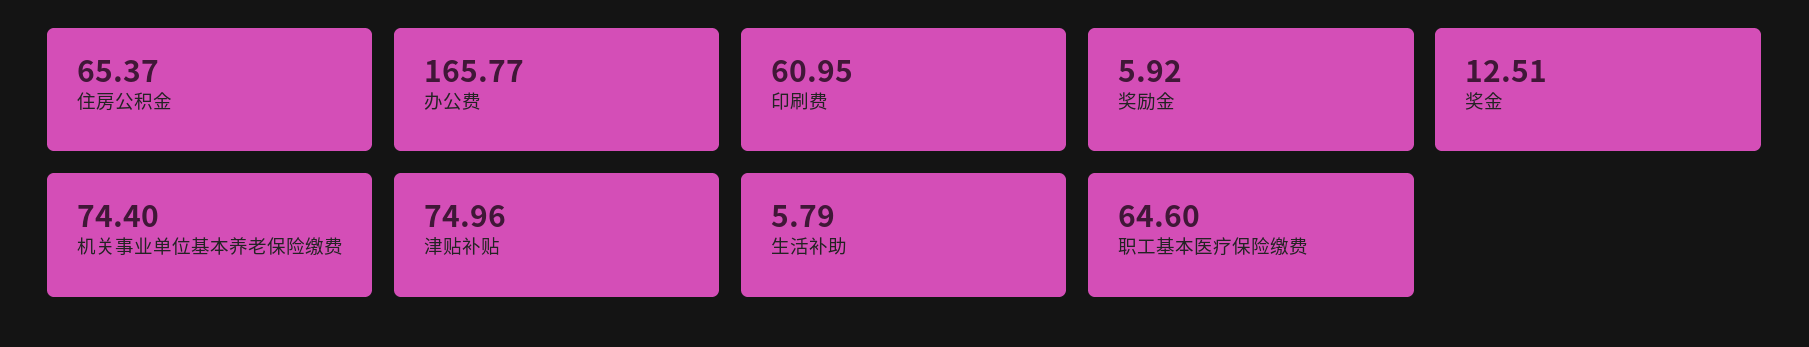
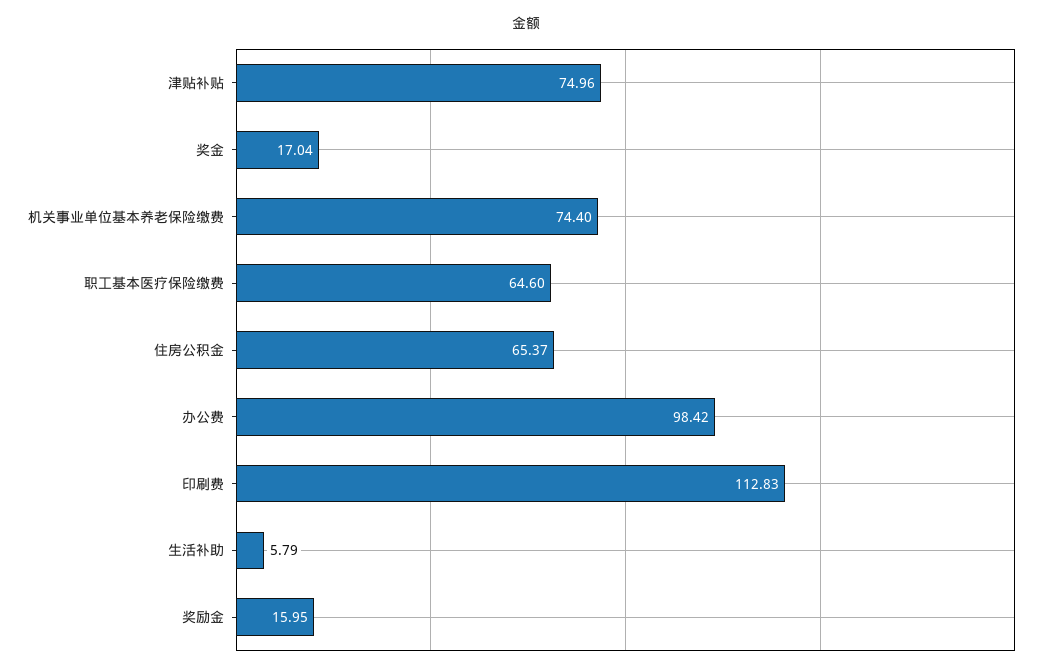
办公费: 165.77 -> 98.42
印刷费: 60.95 -> 112.83
奖励金: 5.92 -> 15.95
奖金: 12.51 -> 17.04

